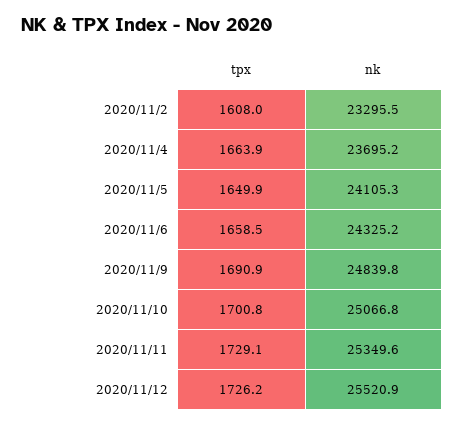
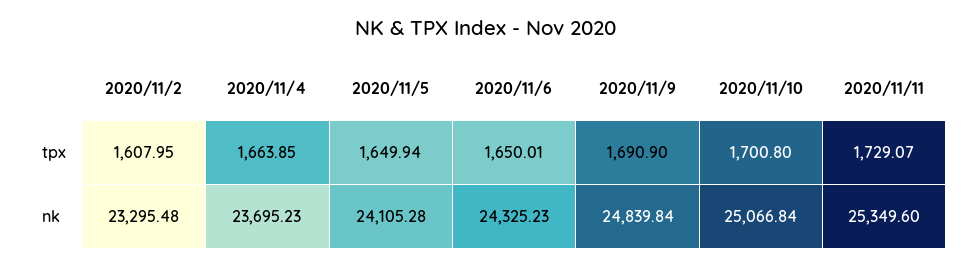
tpx, 2020/11/6: 1658.5 -> 1650.01
tpx, 2020/11/12: 1726.2 -> none
nk, 2020/11/12: 25520.9 -> none

